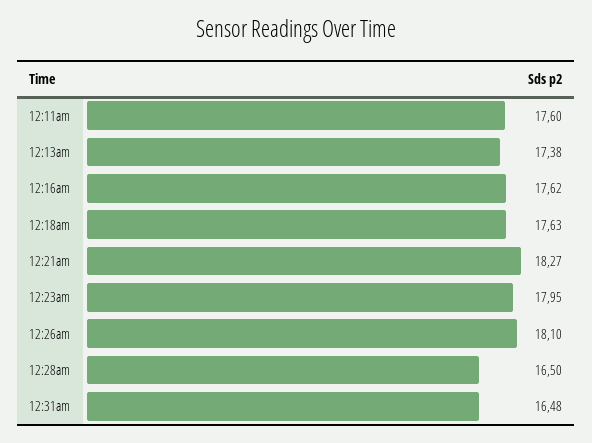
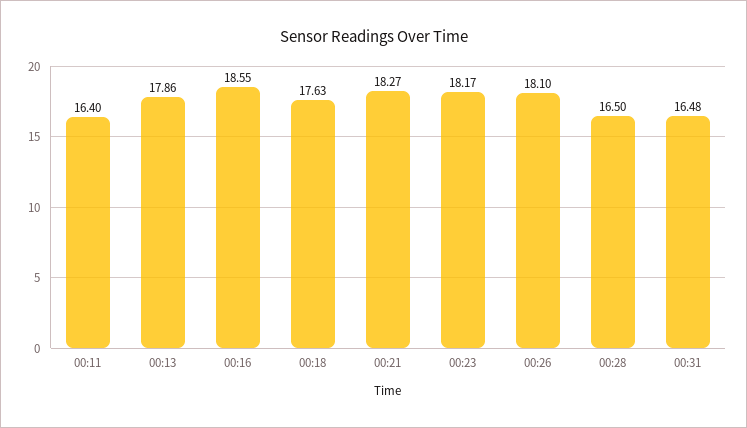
12:11am: 17.6 -> 16.4
12:13am: 17.38 -> 17.86
12:16am: 17.62 -> 18.55
12:23am: 17.95 -> 18.17

